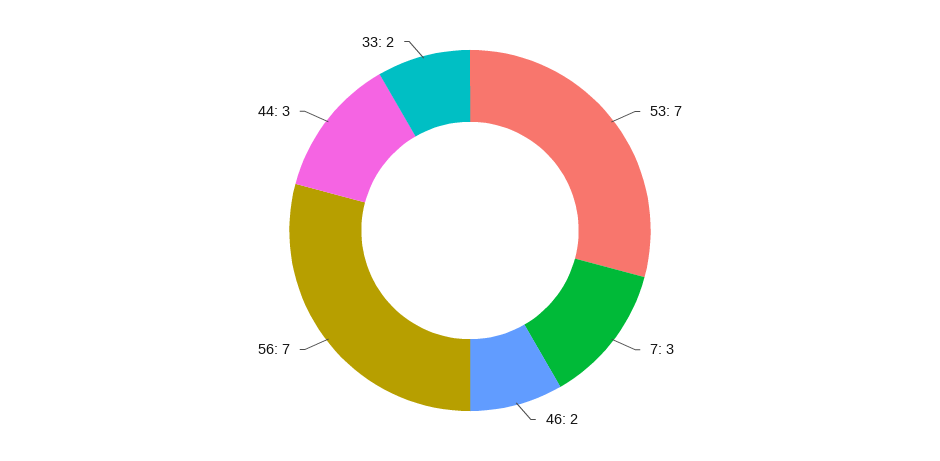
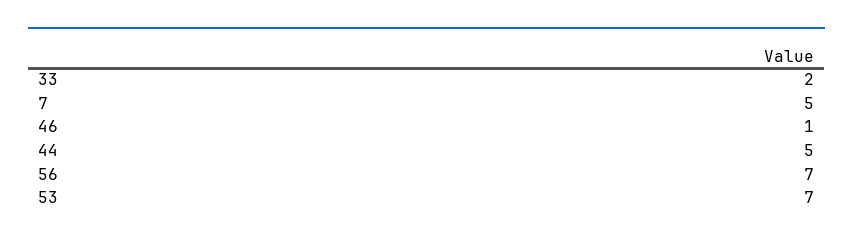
7: 3 -> 5
46: 2 -> 1
44: 3 -> 5

